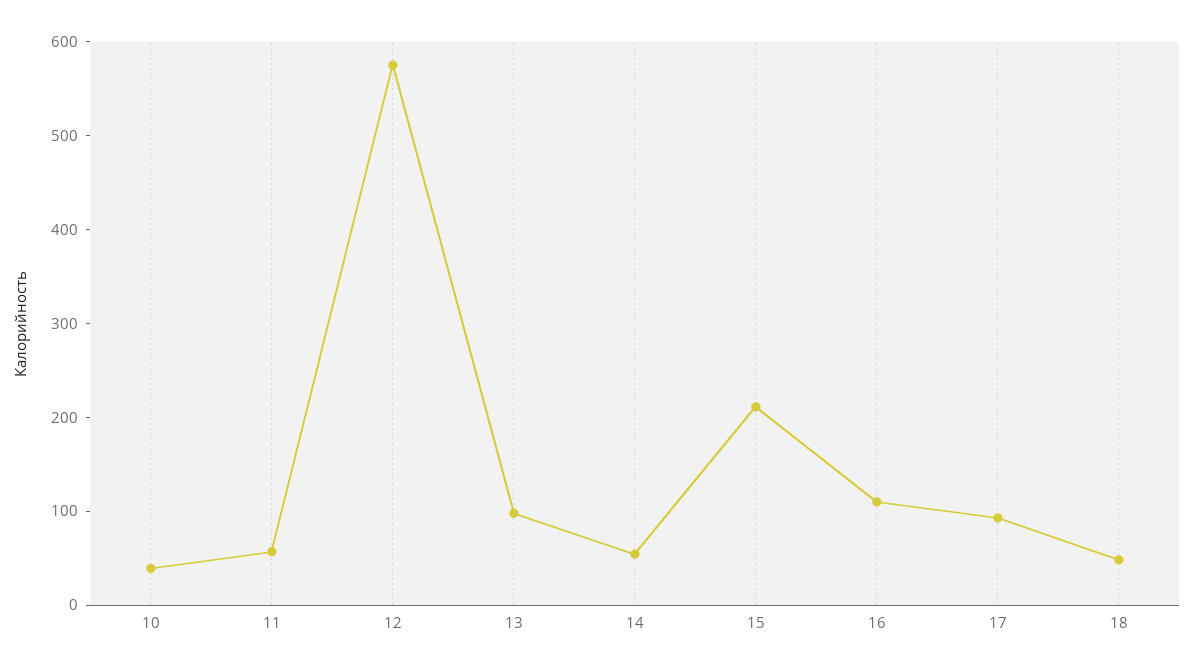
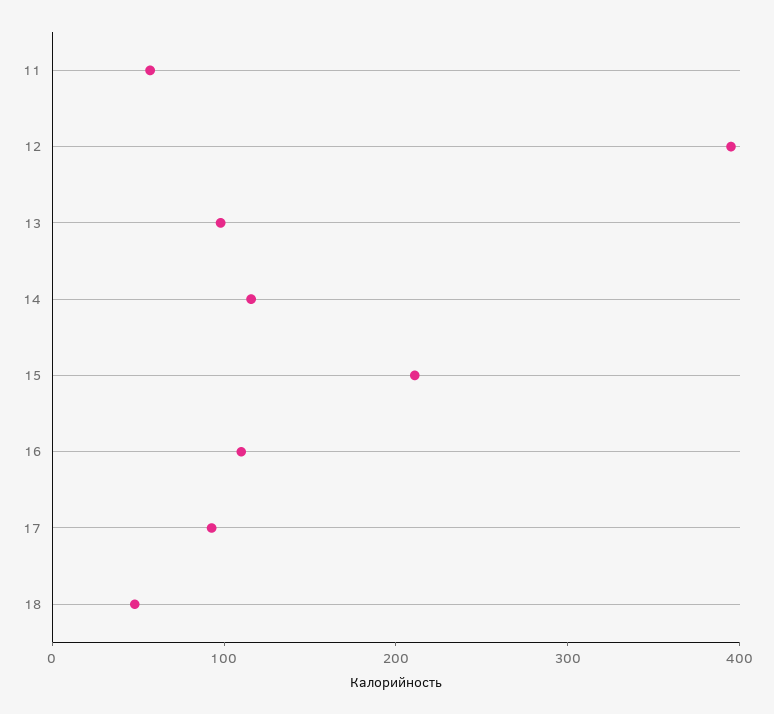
10: 40 -> none
12: 580 -> 400
14: 60 -> 120

